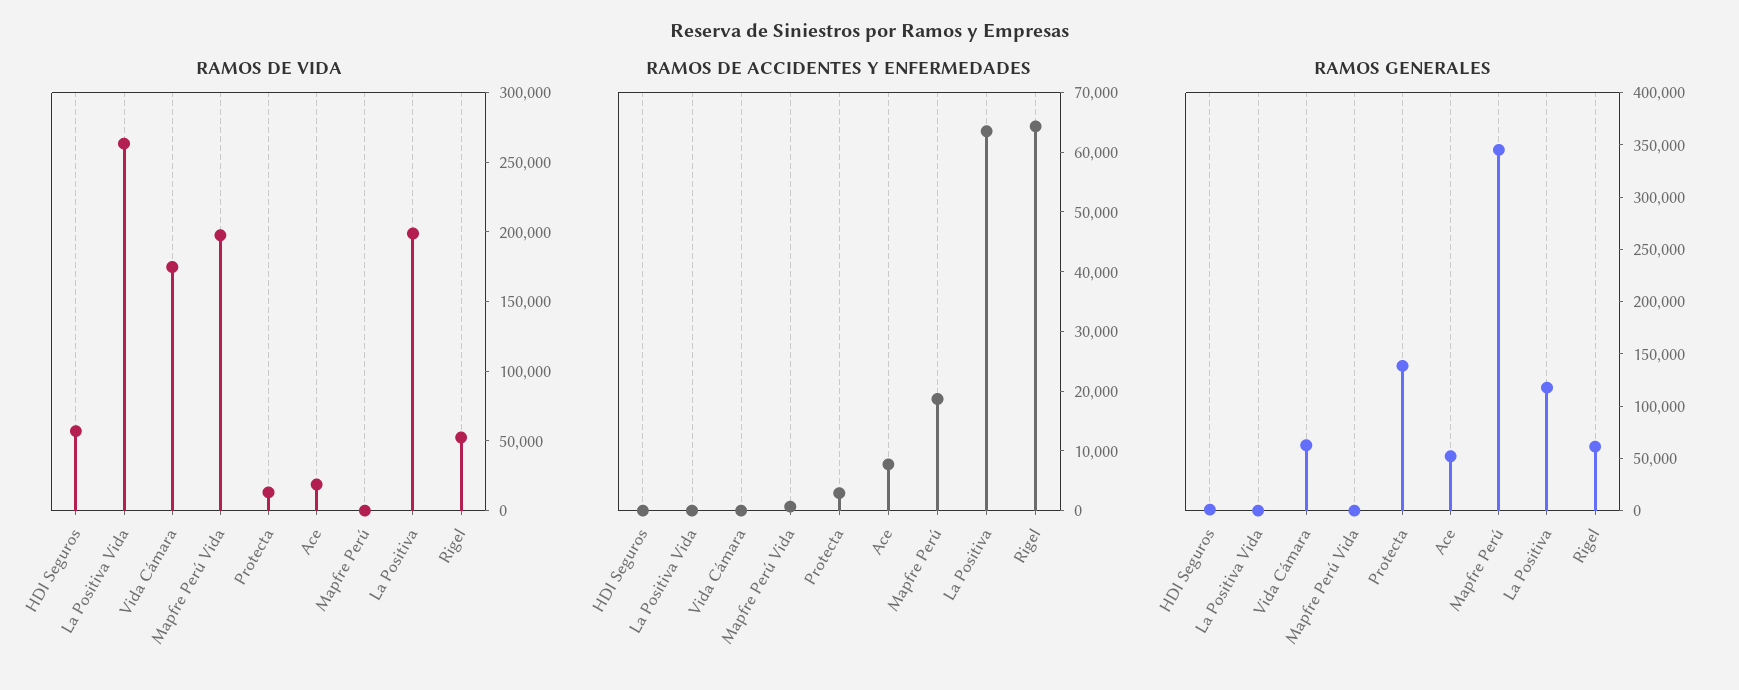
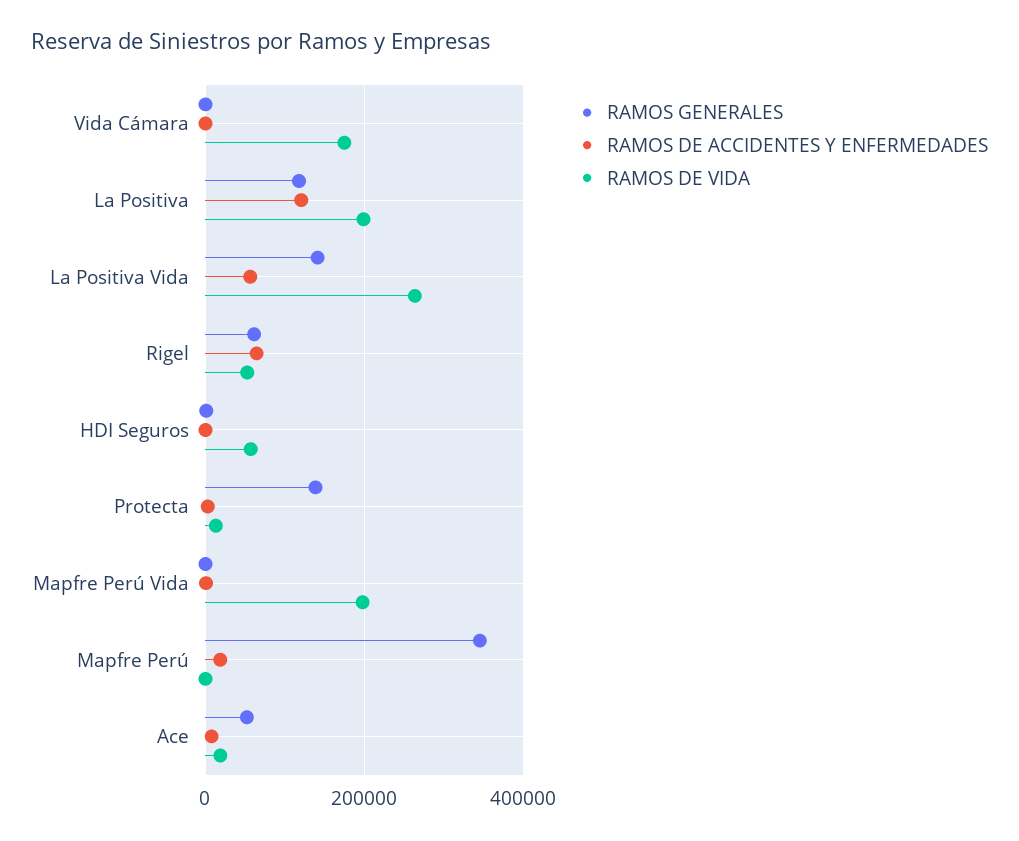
RAMOS DE ACCIDENTES Y ENFERMEDADES, La Positiva Vida: 0 -> 60000
RAMOS DE ACCIDENTES Y ENFERMEDADES, La Positiva: 64000 -> 120000
RAMOS GENERALES, La Positiva Vida: 0 -> 140000
RAMOS GENERALES, Vida Cámara: 60000 -> 0

